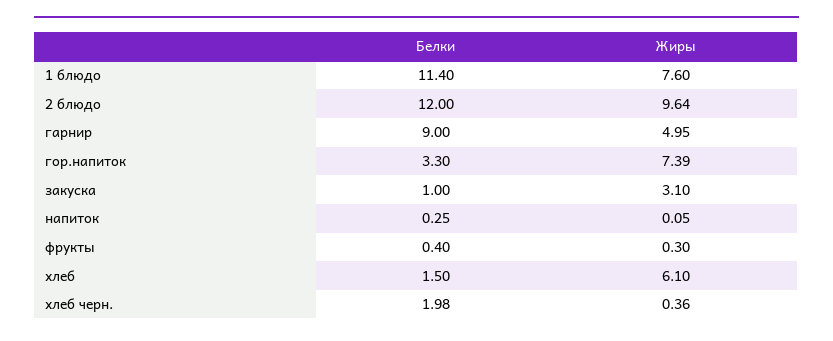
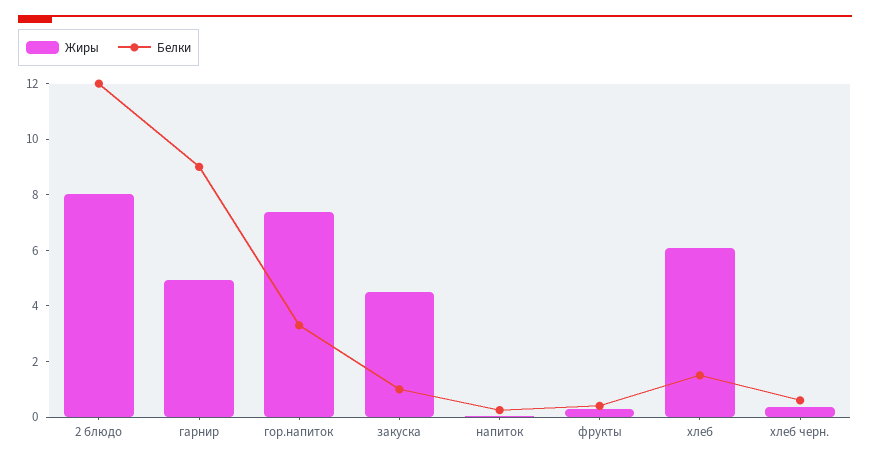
Белки, 1 блюдо: 11.4 -> none
Жиры, 1 блюдо: 7.6 -> none
Жиры, 2 блюдо: 9.64 -> 8
Жиры, закуска: 3.1 -> 4.5
Белки, хлеб черн.: 1.98 -> 0.5

